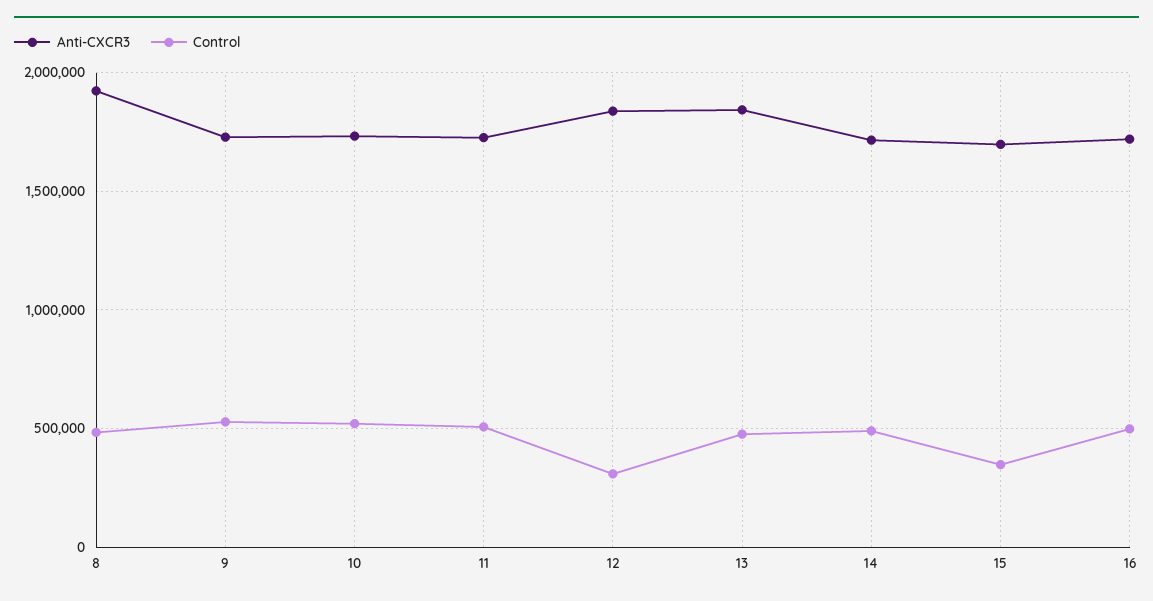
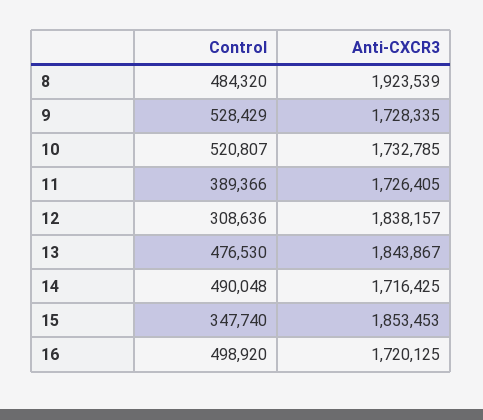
Control, 11: 500000 -> 389366
Anti-CXCR3, 15: 1700000 -> 1853453

